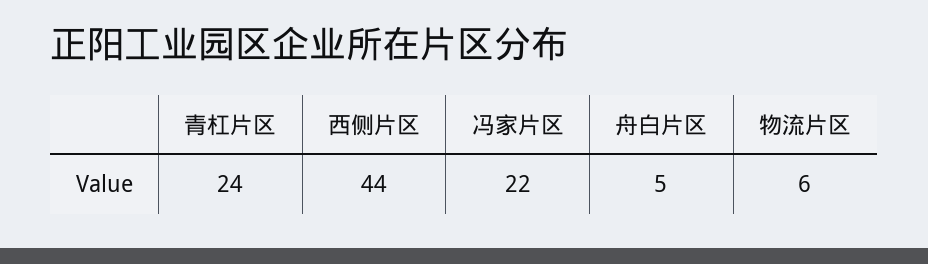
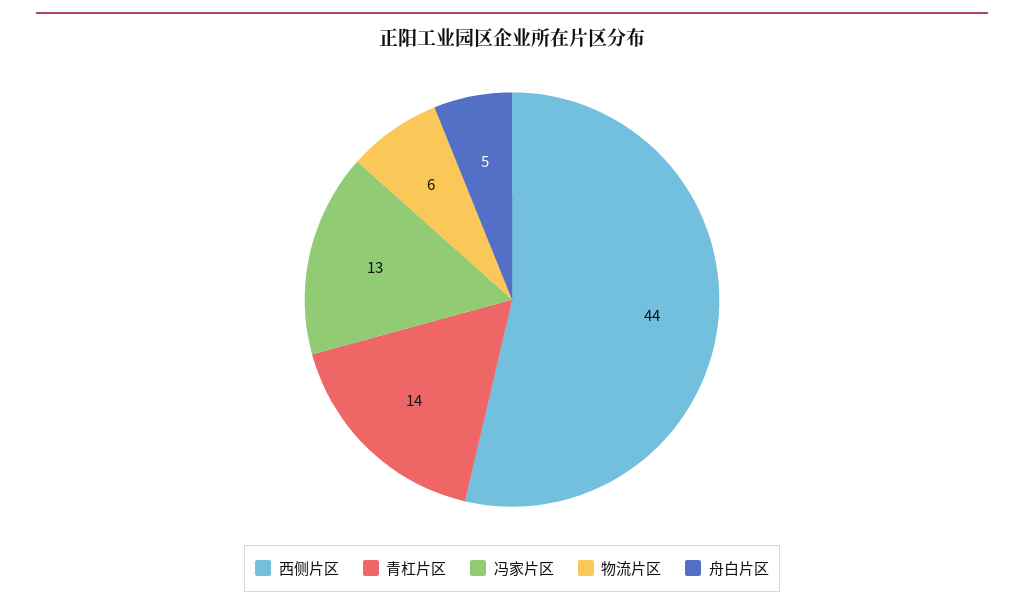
青杠片区: 24 -> 14
冯家片区: 22 -> 13

